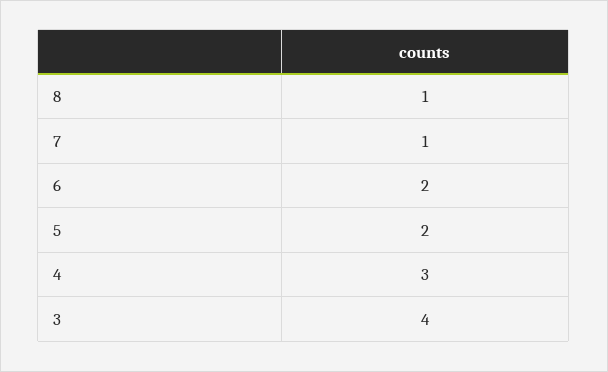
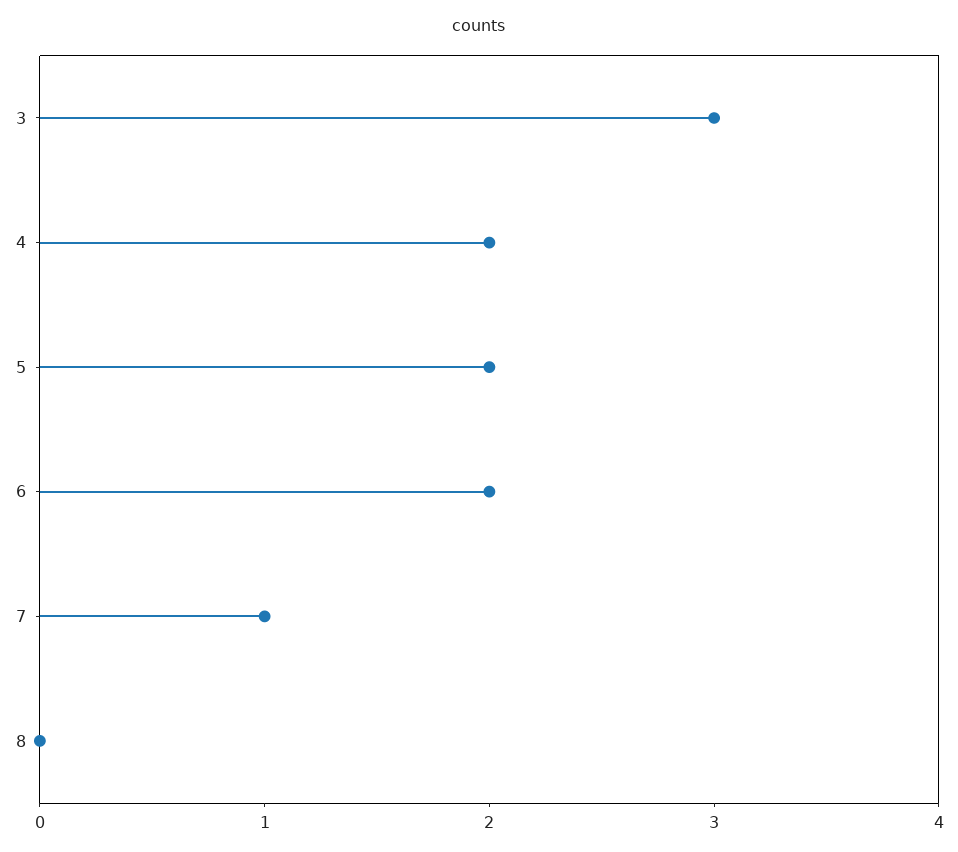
8: 1 -> 0
4: 3 -> 2
3: 4 -> 3

